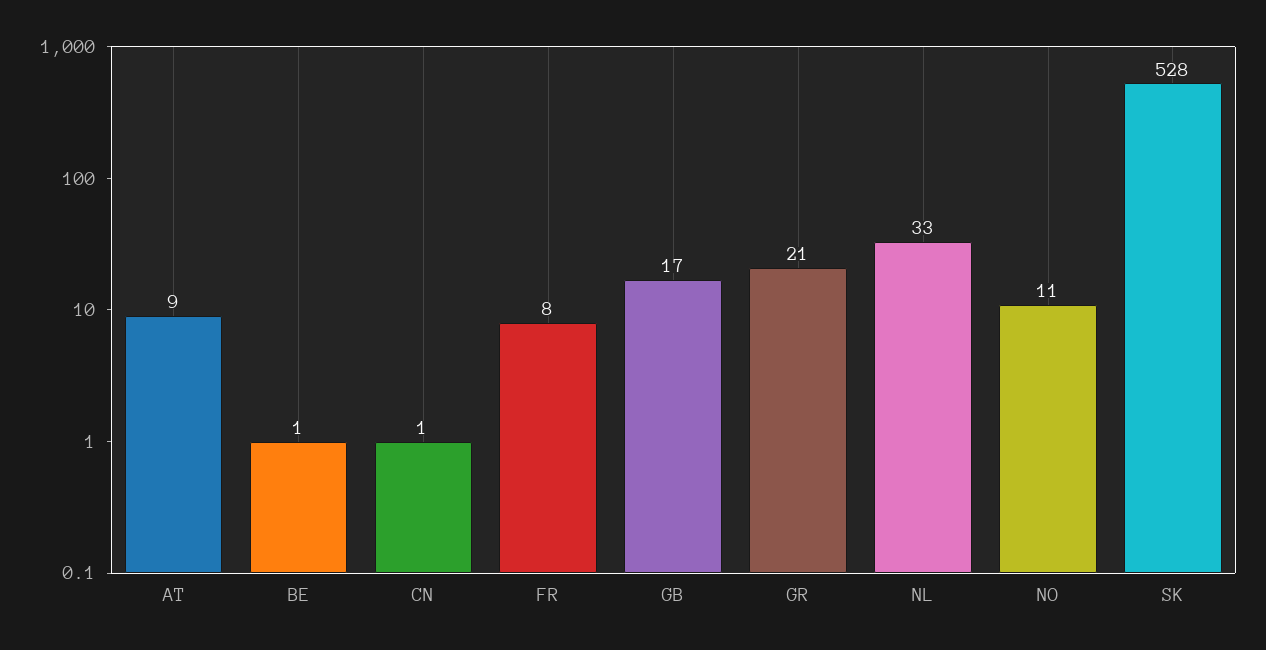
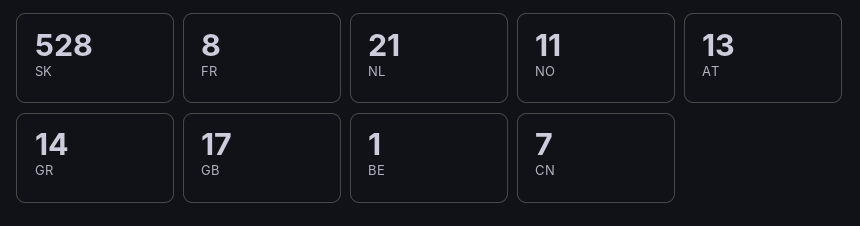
AT: 9 -> 13
CN: 1 -> 7
GR: 21 -> 14
NL: 33 -> 21

